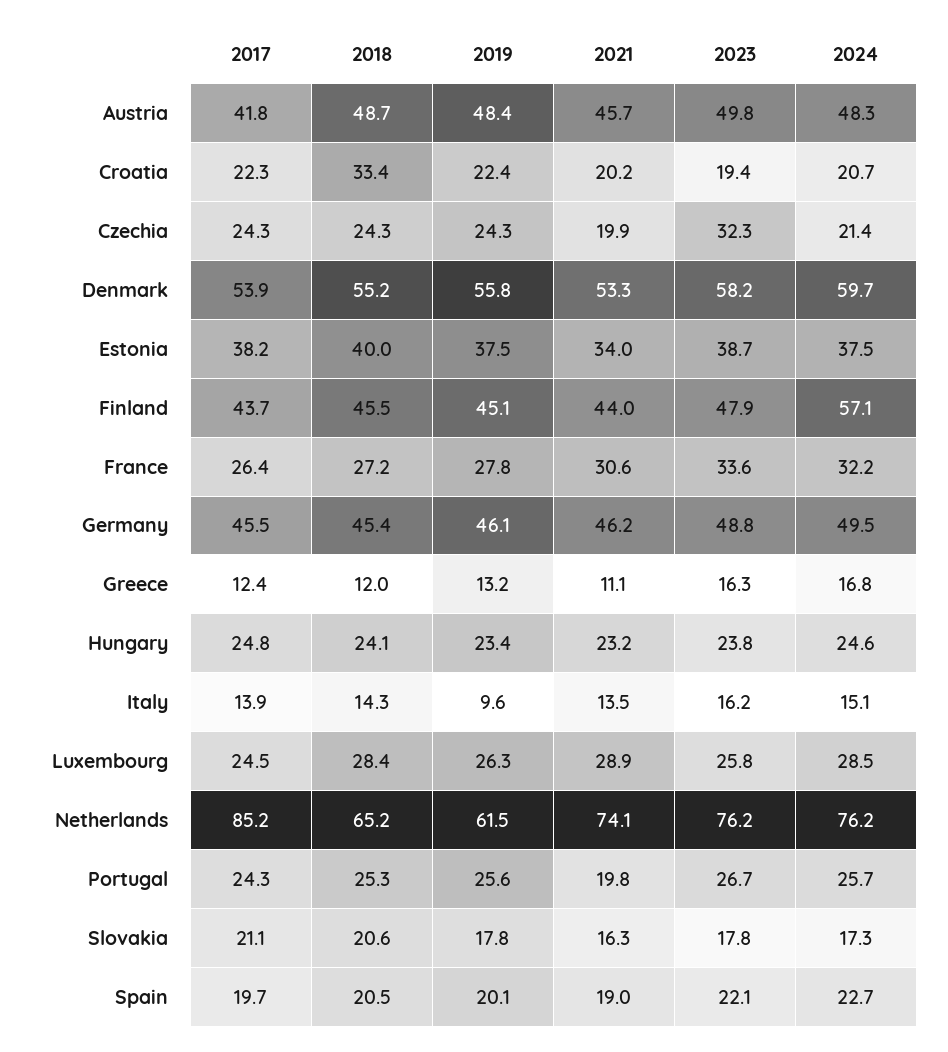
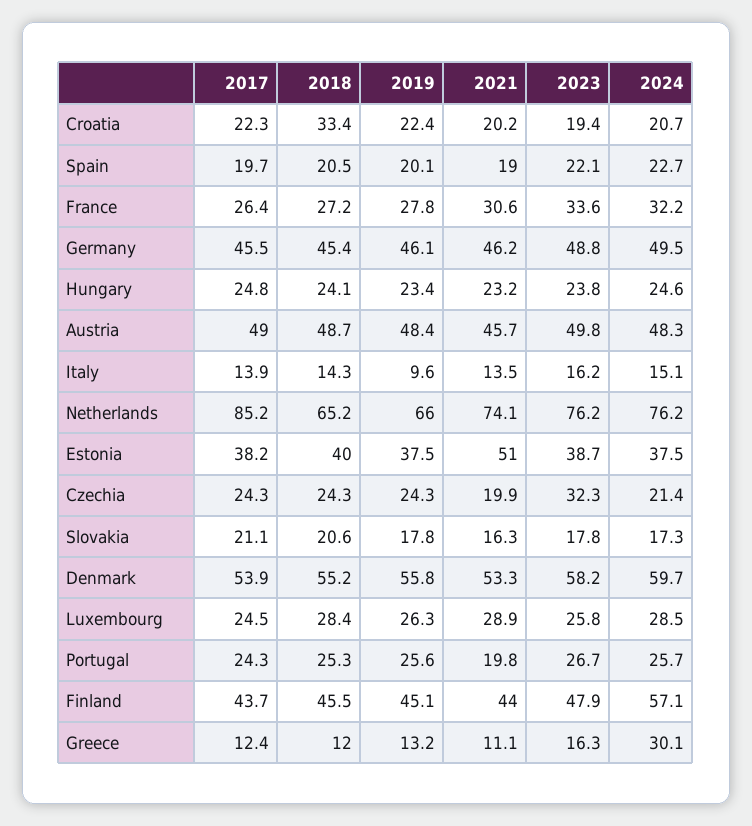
2017, Austria: 41.8 -> 49
2021, Estonia: 34 -> 51
2024, Greece: 16.8 -> 30.1
2019, Netherlands: 61.5 -> 66

